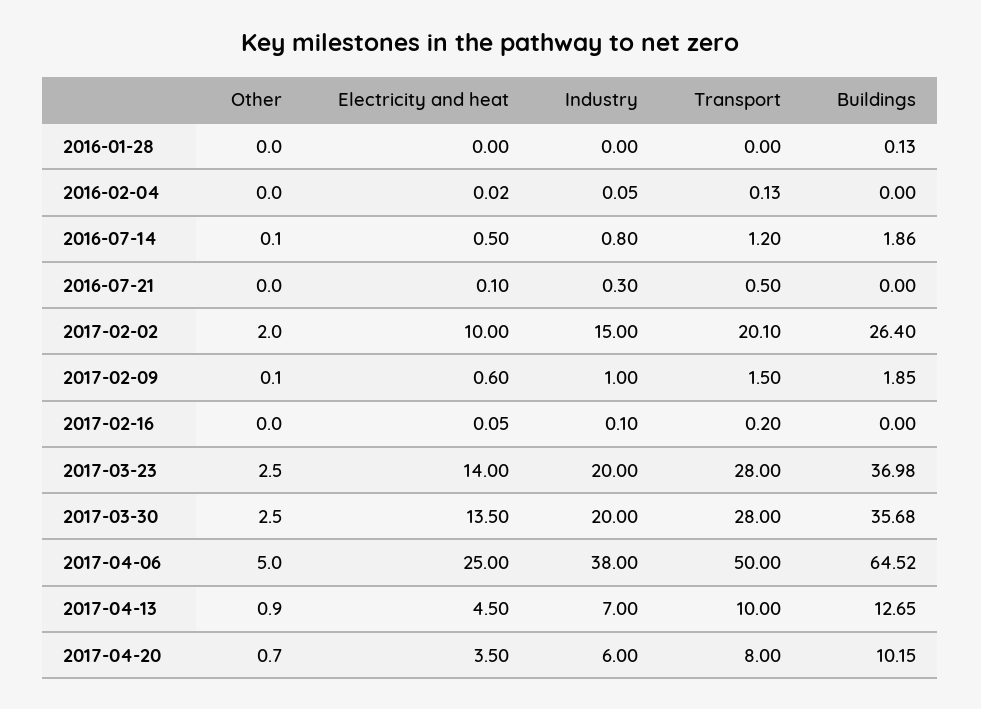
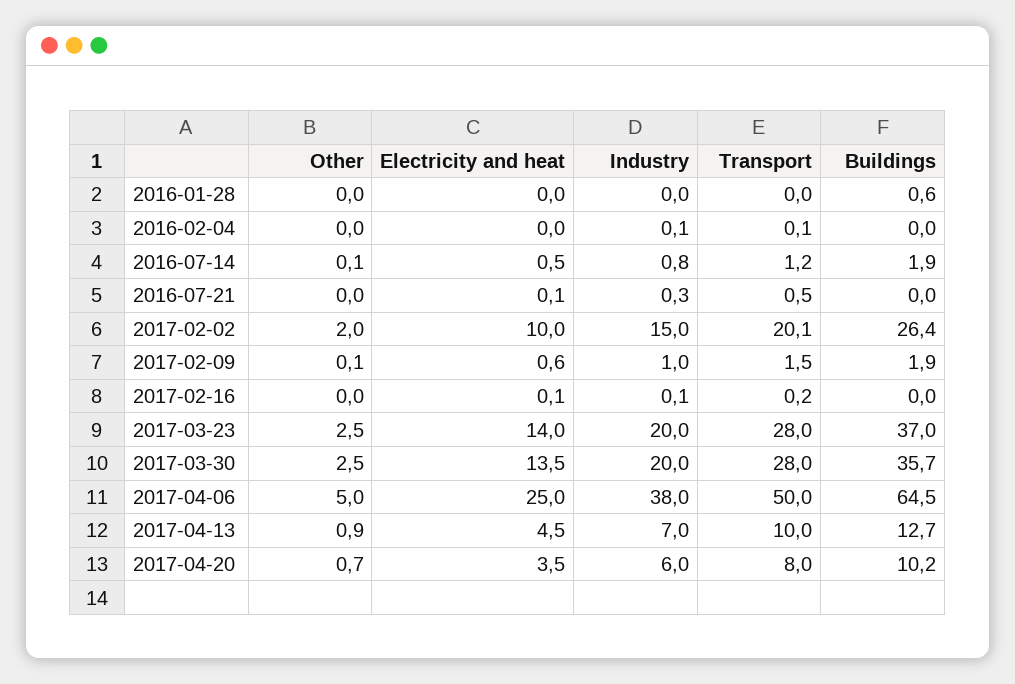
Buildings, 2016-01-28: 0.13 -> 0.6

